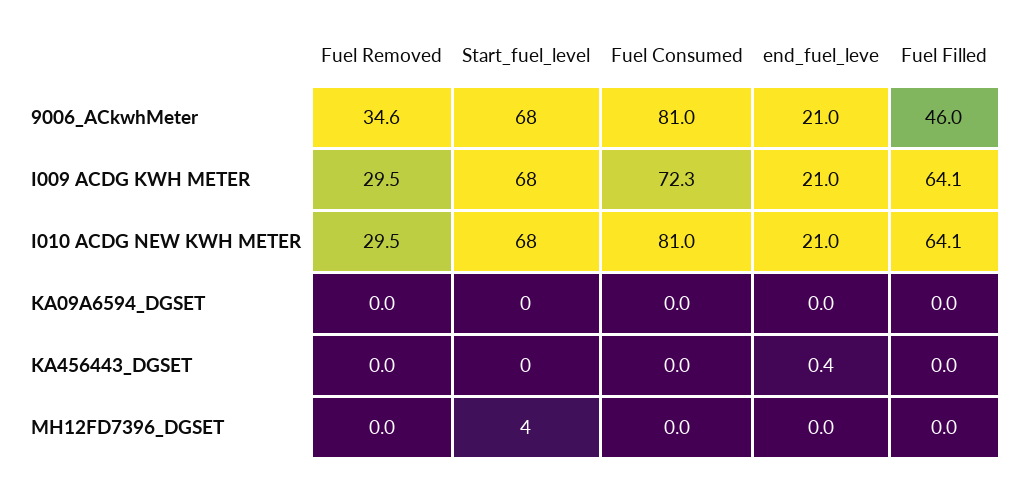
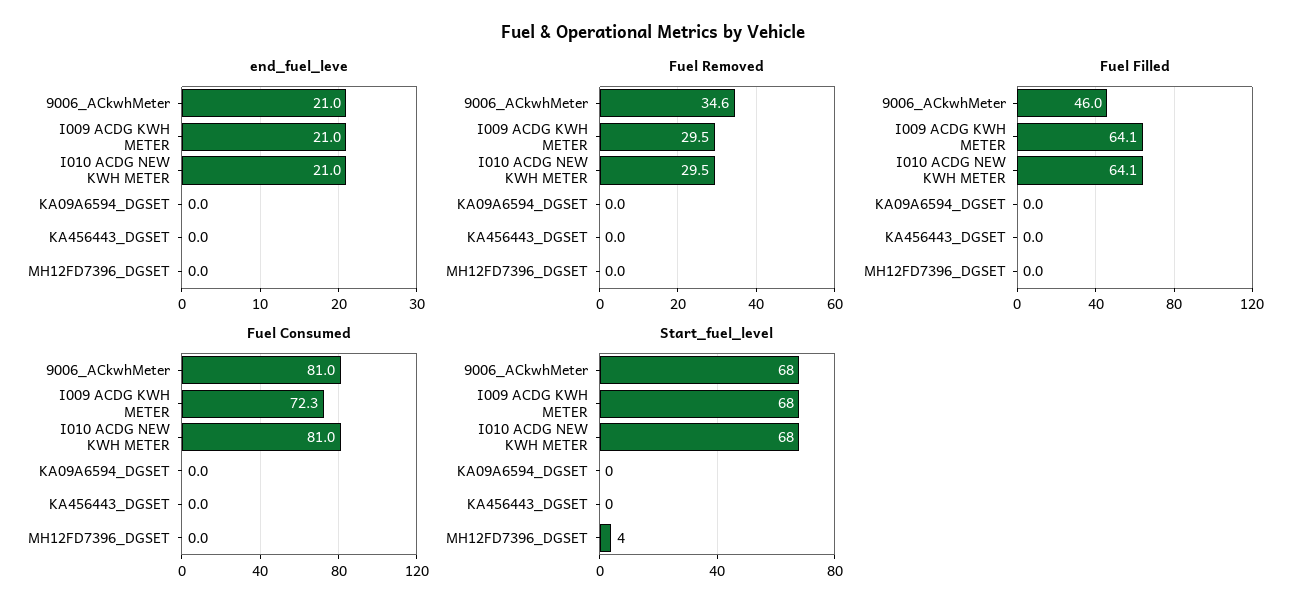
end_fuel_leve, KA456443_DGSET: 0.4 -> 0

